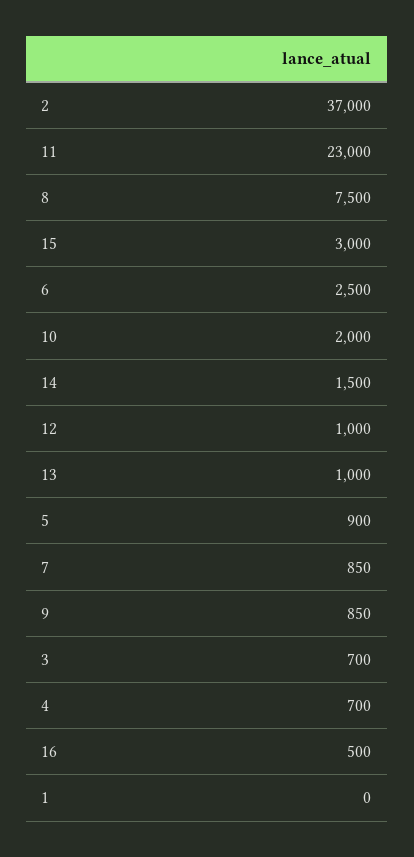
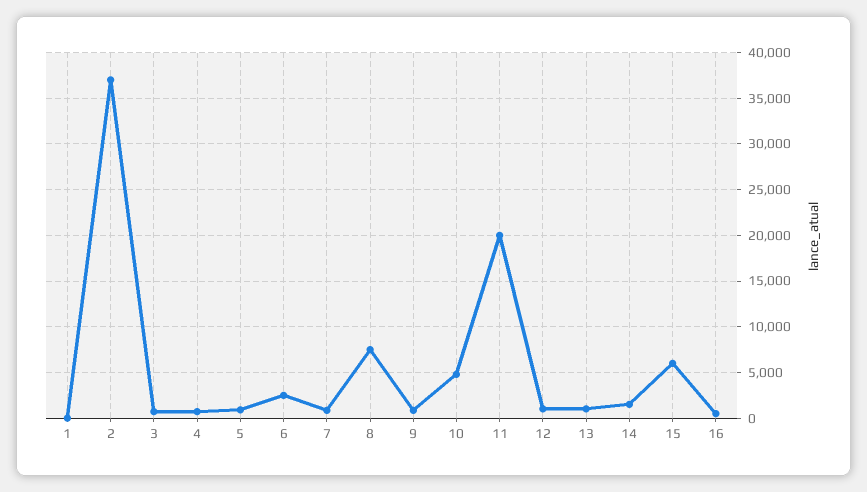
11: 23000 -> 20000
15: 3000 -> 6000
10: 2000 -> 5000

